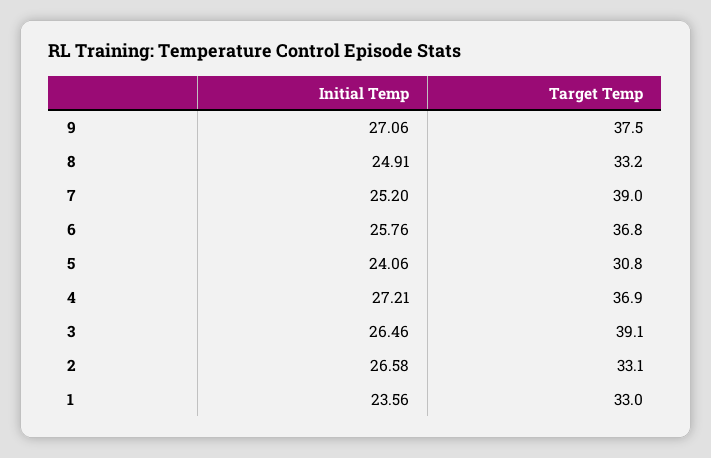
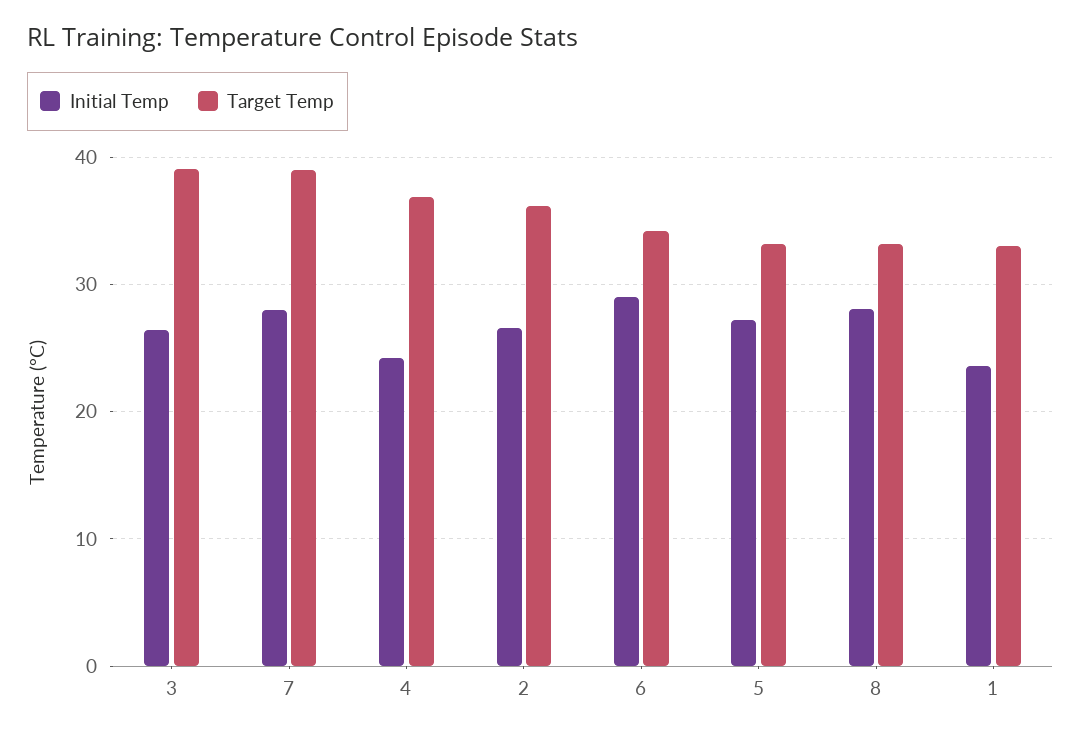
Initial Temp, 9: 27.06 -> none
Target Temp, 9: 37.5 -> none
Initial Temp, 8: 24.91 -> 28
Initial Temp, 7: 25.2 -> 28
Initial Temp, 6: 25.76 -> 29
Target Temp, 6: 36.8 -> 34
Initial Temp, 5: 24.06 -> 27
Target Temp, 5: 30.8 -> 33
Initial Temp, 4: 27.21 -> 24
Target Temp, 2: 33.1 -> 36

